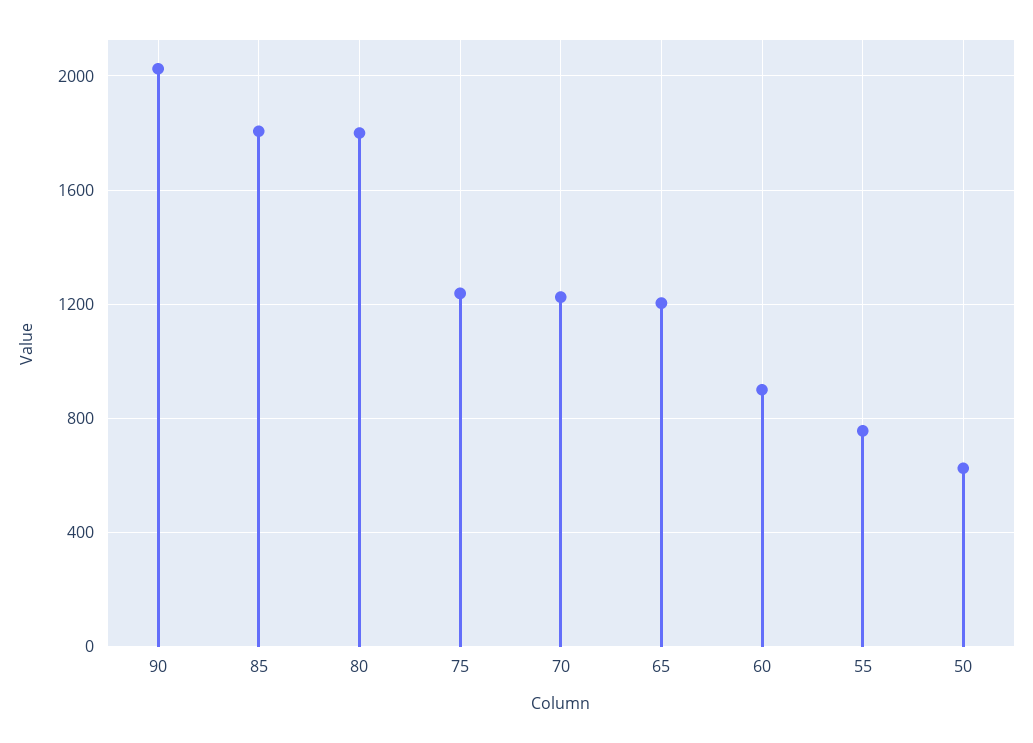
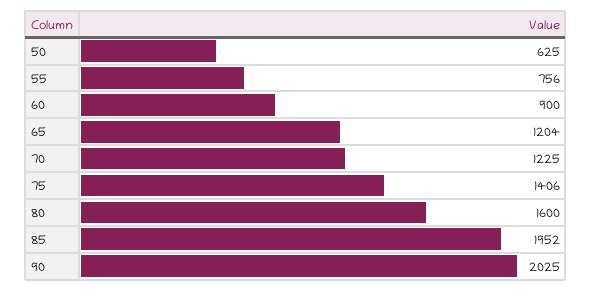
85: 1800 -> 1952
80: 1800 -> 1600
75: 1250 -> 1406

